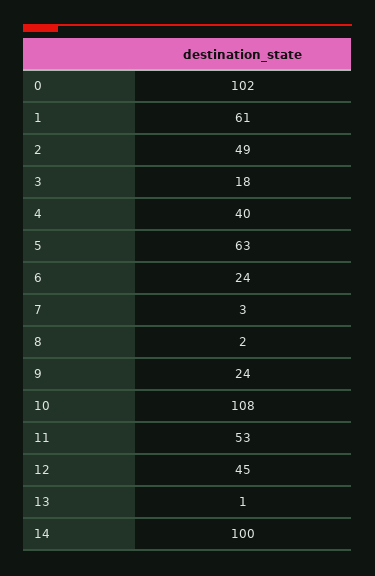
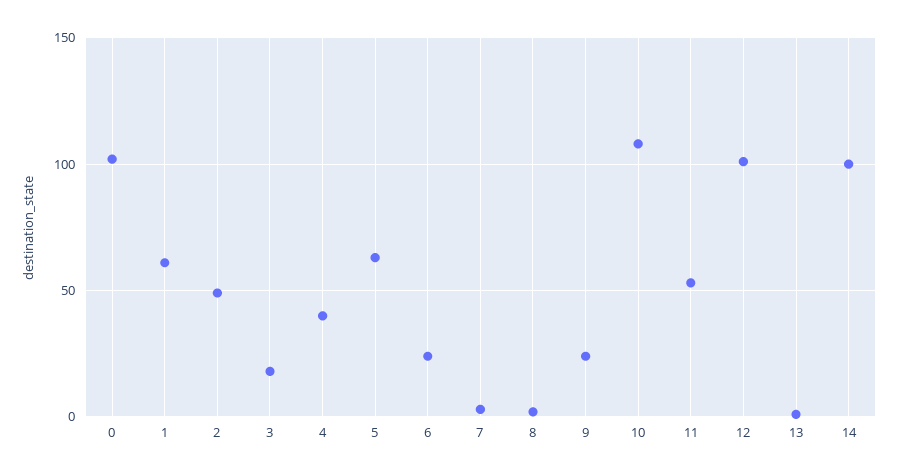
12: 45 -> 100

